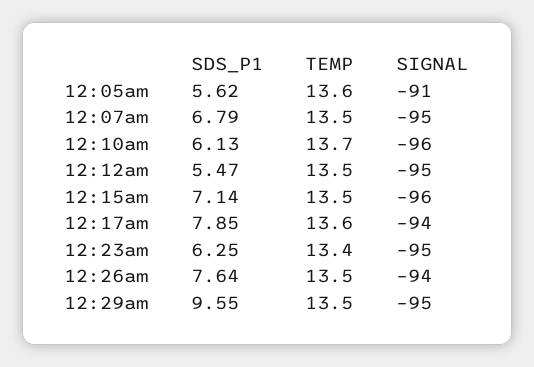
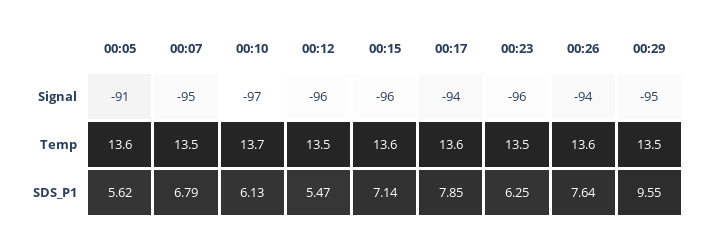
SIGNAL, 12:10am: -96 -> -97
SIGNAL, 12:12am: -95 -> -96
TEMP, 12:15am: 13.5 -> 13.6
TEMP, 12:23am: 13.4 -> 13.5
SIGNAL, 12:23am: -95 -> -96
TEMP, 12:26am: 13.5 -> 13.6

